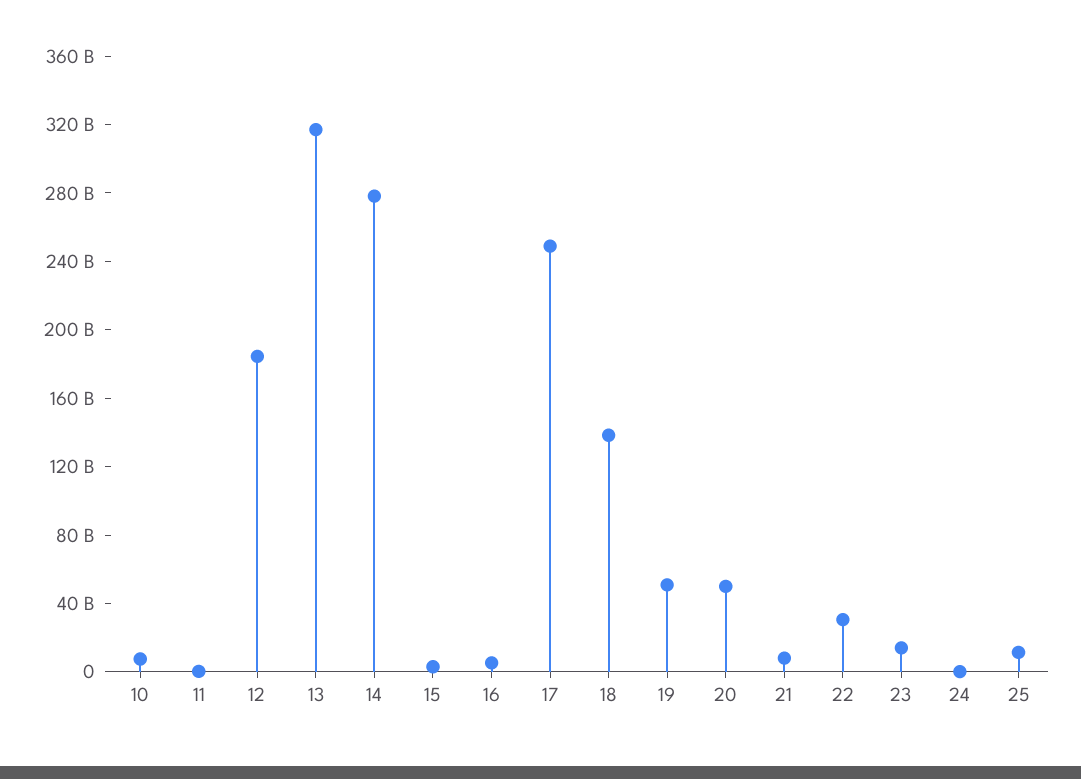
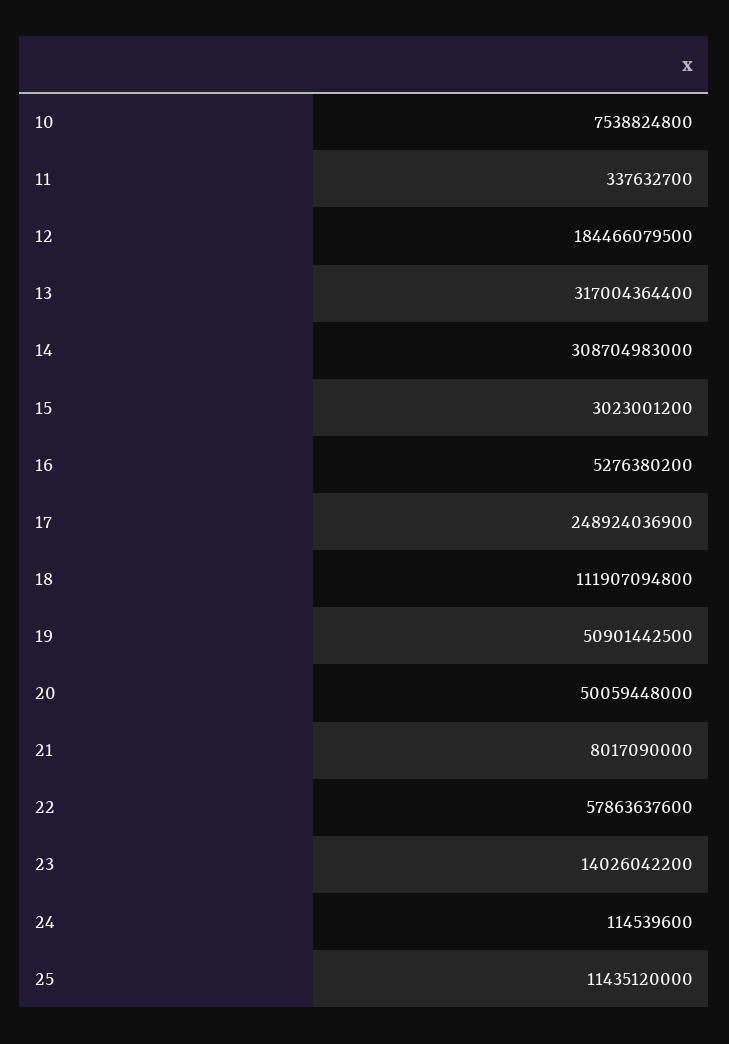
14: 280000000000 -> 308704983000
18: 140000000000 -> 111907094800
22: 30000000000 -> 57863637600

